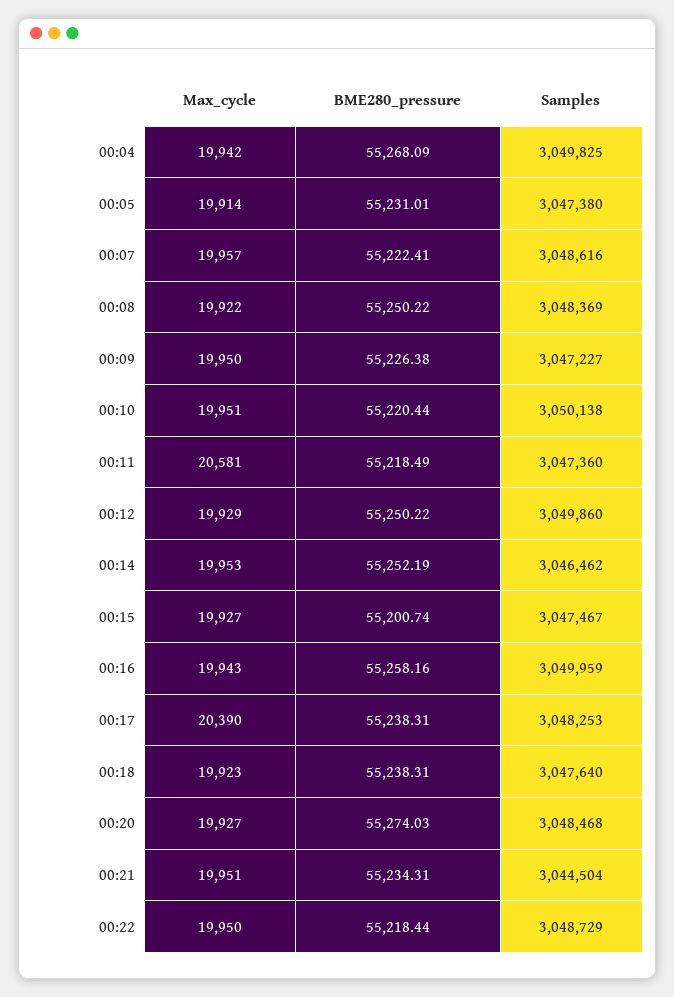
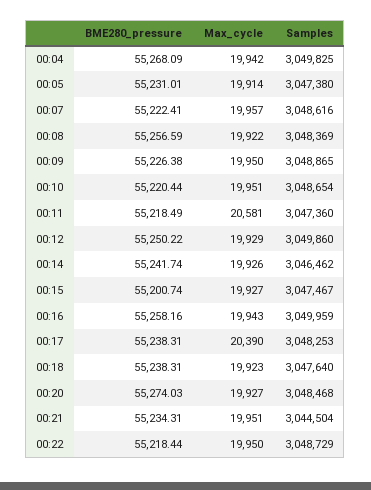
BME280_pressure, 00:08: 55250.22 -> 55256.59
Samples, 00:09: 3047227 -> 3048865
Samples, 00:10: 3050138 -> 3048654
Max_cycle, 00:14: 19953 -> 19926
BME280_pressure, 00:14: 55252.19 -> 55241.74

